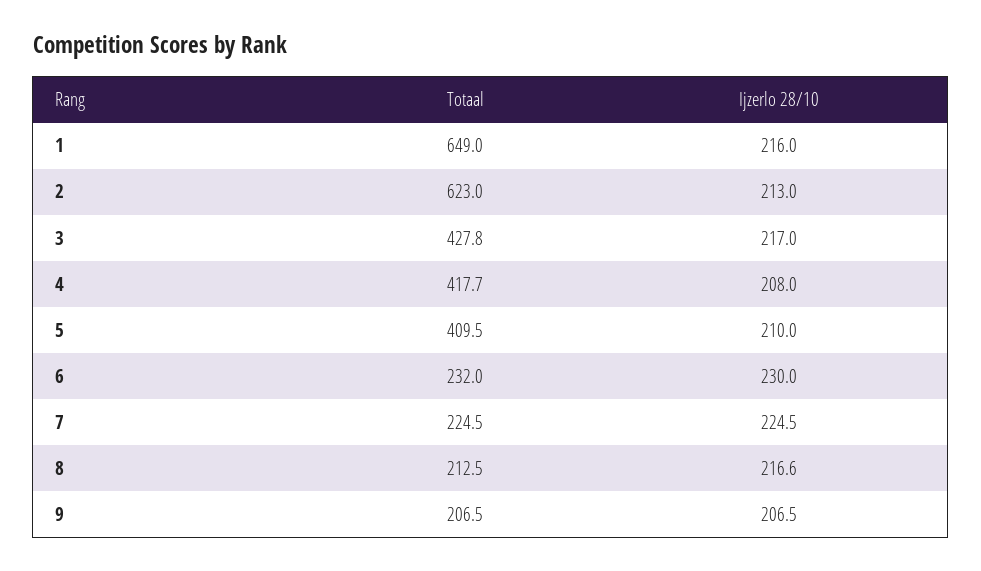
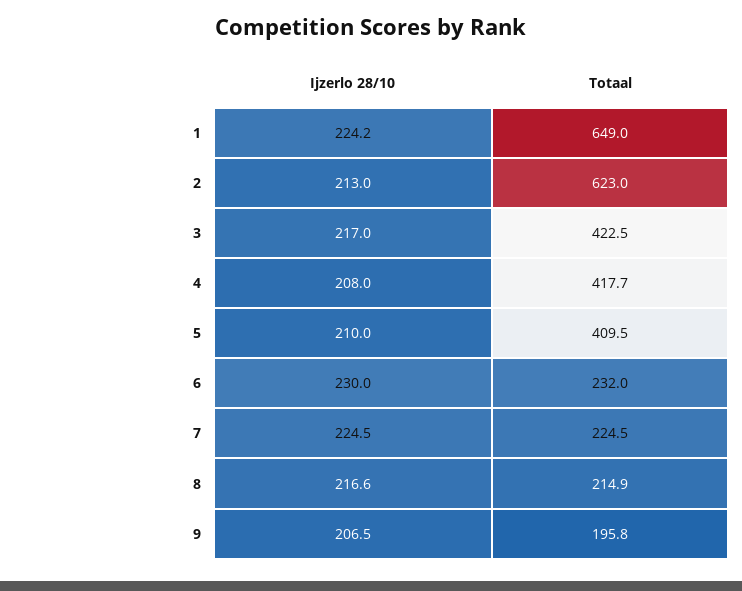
Ijzerlo 28/10, 1: 216 -> 224.2
Totaal, 3: 427.8 -> 422.5
Totaal, 8: 212.5 -> 214.9
Totaal, 9: 206.5 -> 195.8

